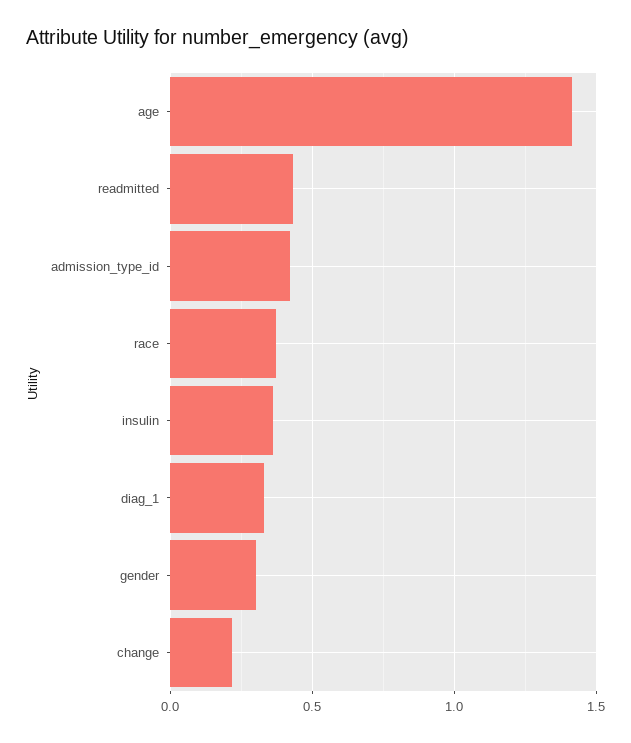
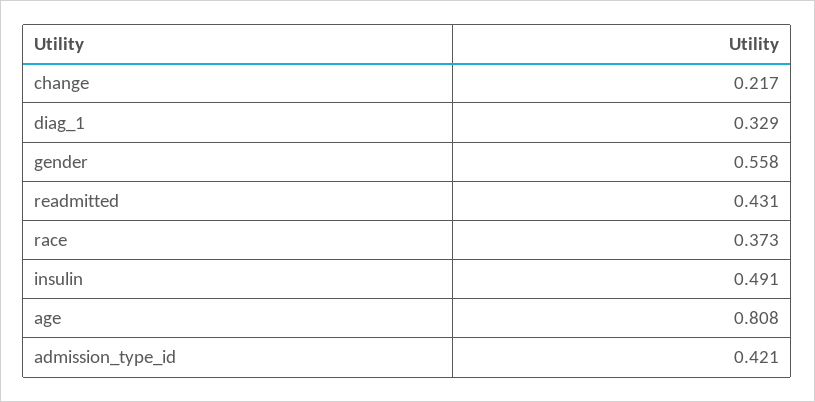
age: 1.4 -> 0.808
insulin: 0.35 -> 0.491
gender: 0.3 -> 0.558

